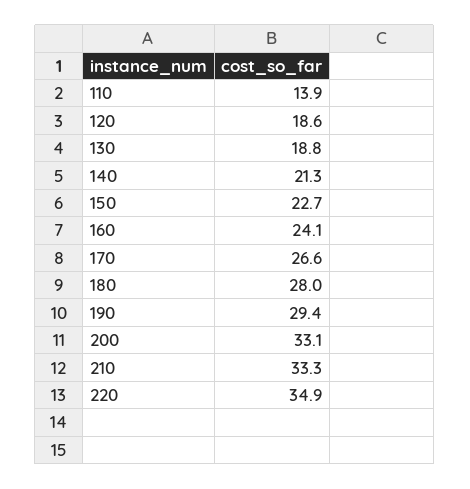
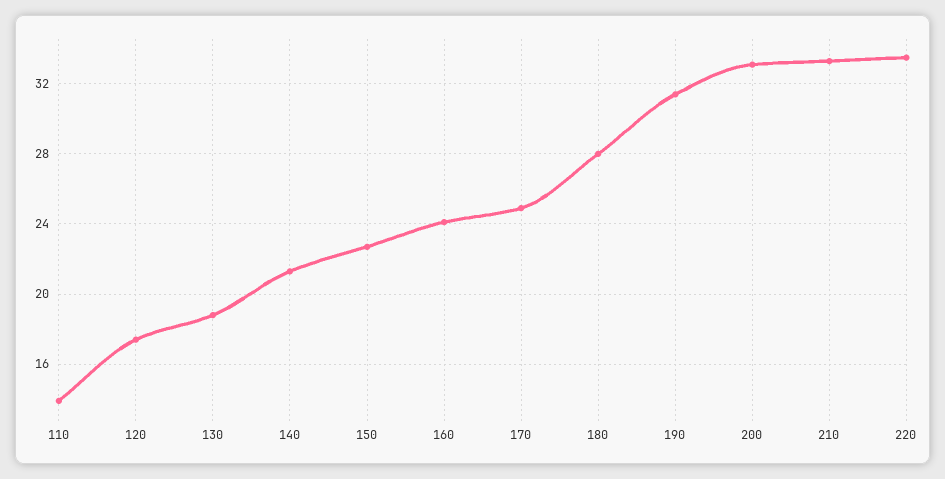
120: 18.6 -> 17.5
170: 26.6 -> 25
190: 29.4 -> 31.5
220: 34.9 -> 33.5

